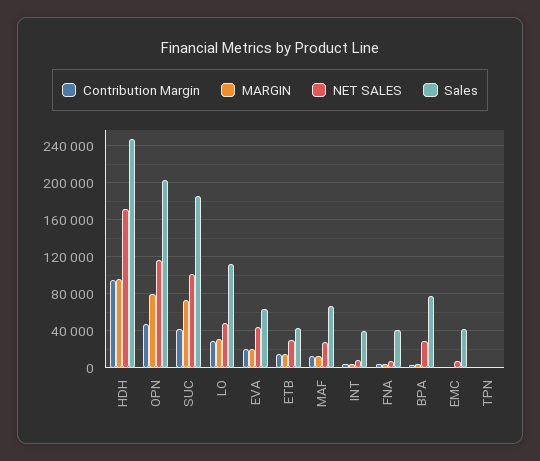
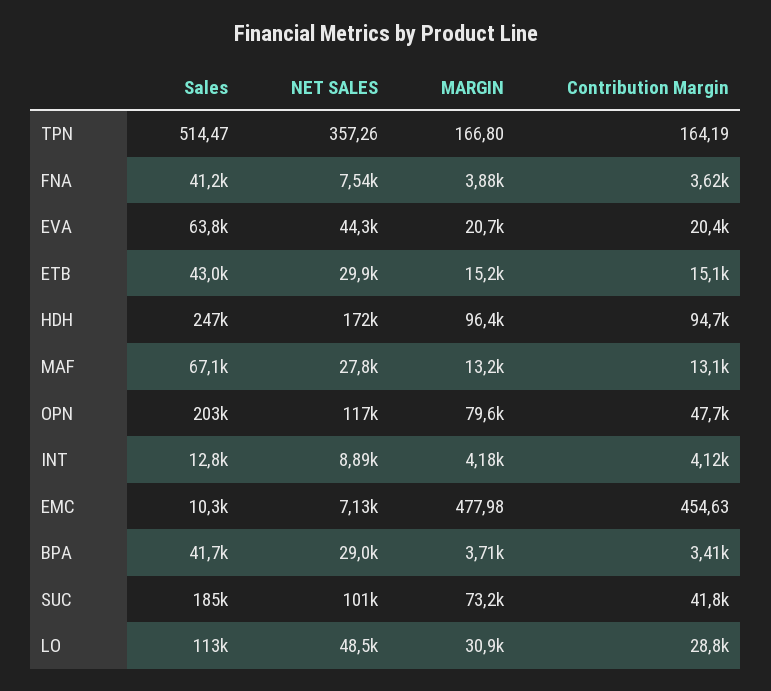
Sales, INT: 40000 -> 12800
Sales, BPA: 80000 -> 41700
Sales, EMC: 40000 -> 10300

